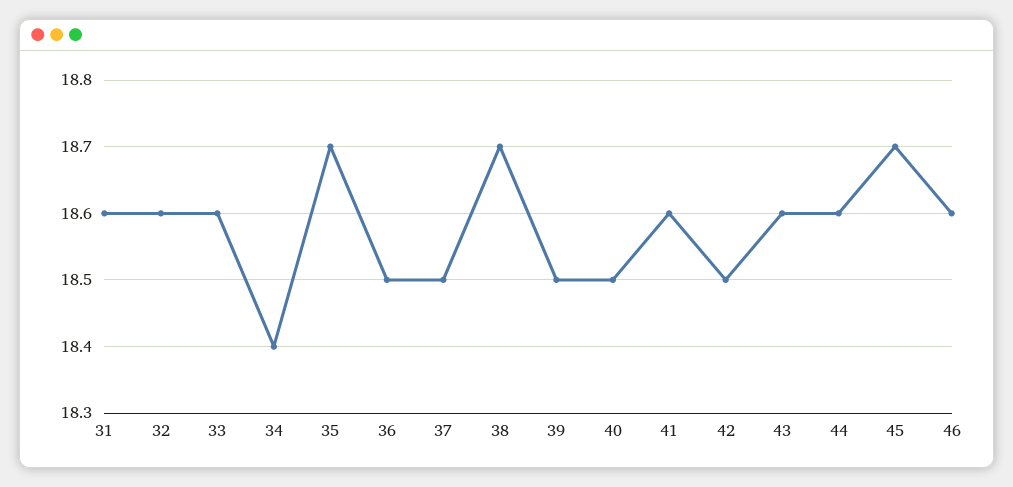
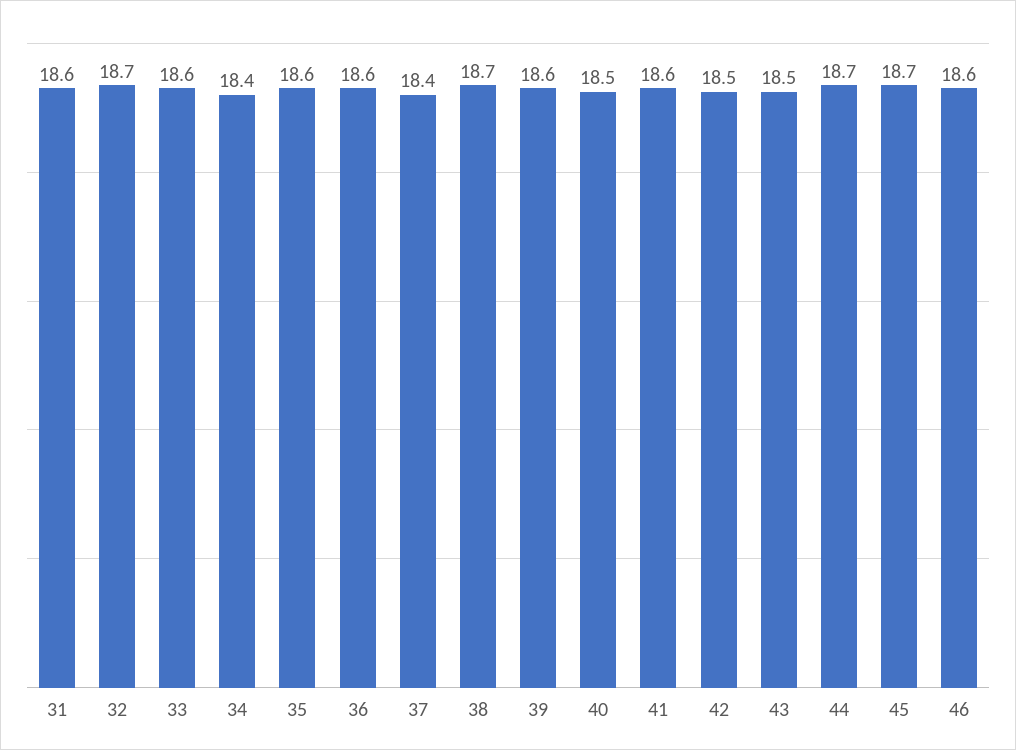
32: 18.6 -> 18.7
35: 18.7 -> 18.6
36: 18.5 -> 18.6
37: 18.5 -> 18.4
39: 18.5 -> 18.6
43: 18.6 -> 18.5
44: 18.6 -> 18.7

